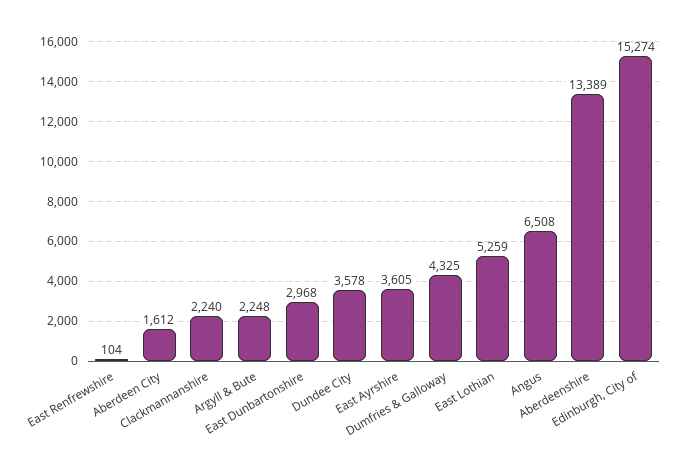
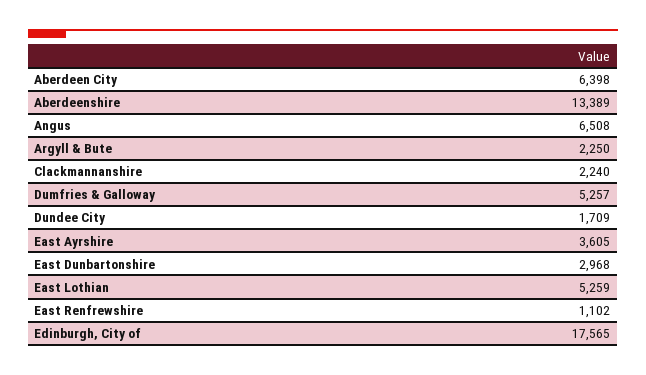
East Renfrewshire: 104 -> 1102
Aberdeen City: 1612 -> 6398
Argyll & Bute: 2248 -> 2250
Dundee City: 3578 -> 1709
Dumfries & Galloway: 4325 -> 5257
Edinburgh, City of: 15274 -> 17565

